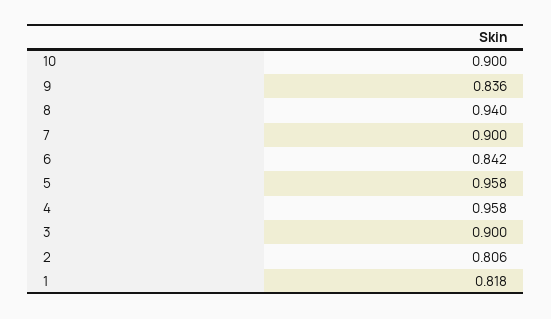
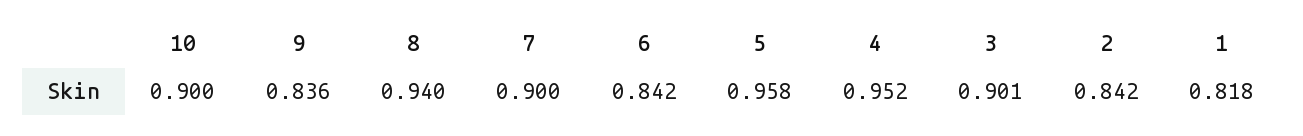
4: 0.958 -> 0.952
3: 0.9 -> 0.901
2: 0.806 -> 0.842

